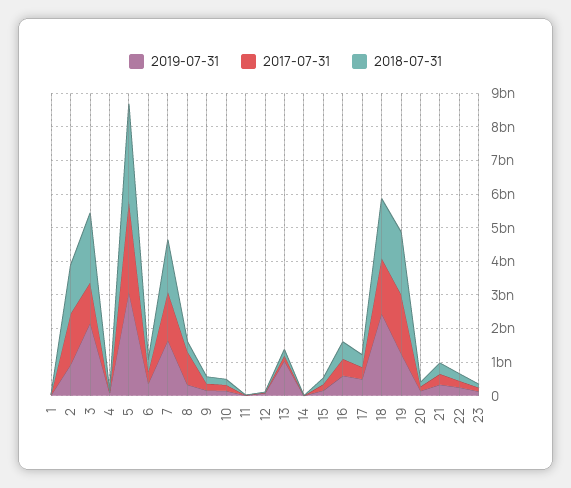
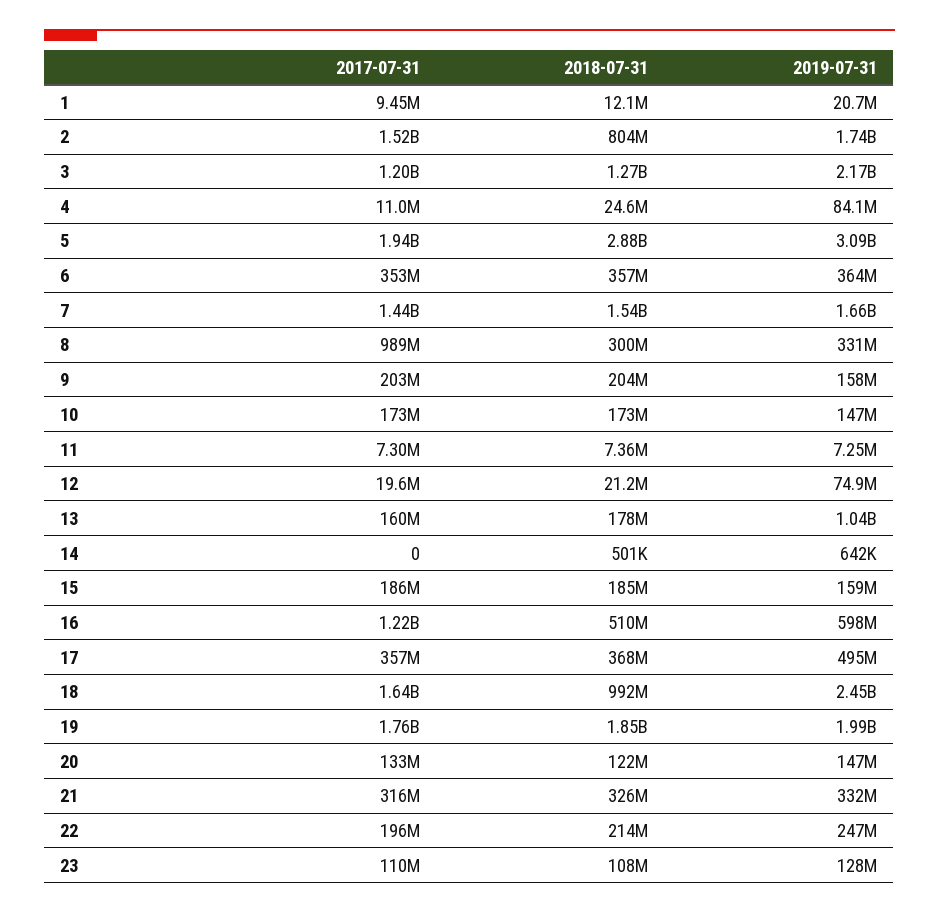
2019-07-31, 2: 1000000000 -> 1740000000
2018-07-31, 2: 1500000000 -> 804000000
2018-07-31, 3: 2000000000 -> 1270000000
2017-07-31, 5: 2750000000 -> 1940000000
2017-07-31, 16: 500000000 -> 1220000000
2018-07-31, 18: 1750000000 -> 992000000
2019-07-31, 19: 1250000000 -> 1990000000

